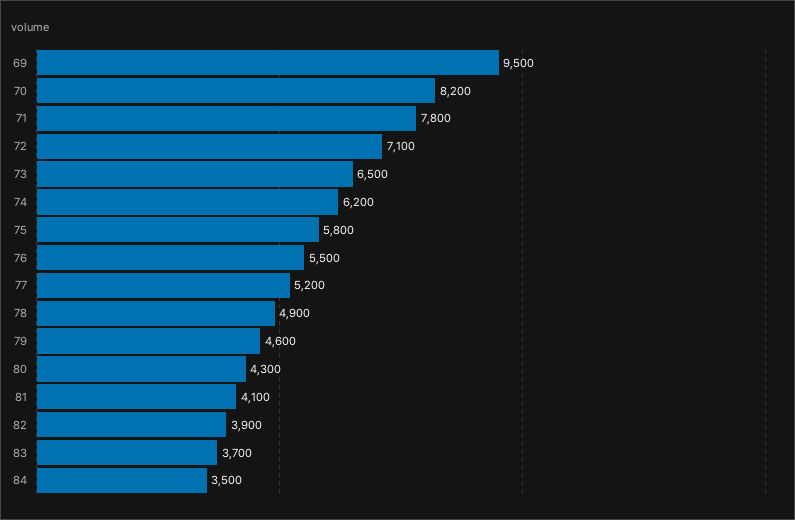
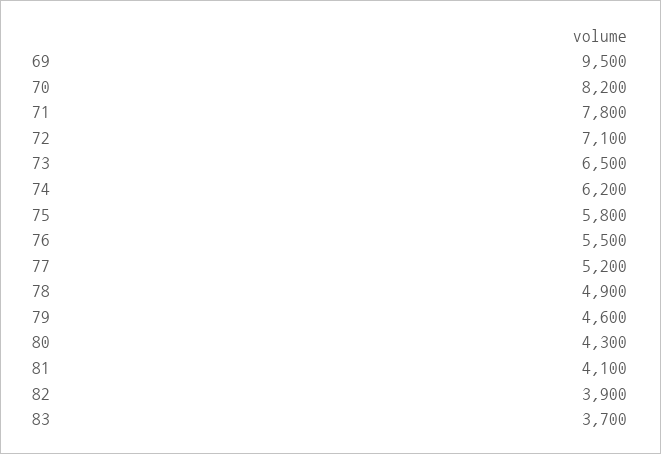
84: 3500 -> none

